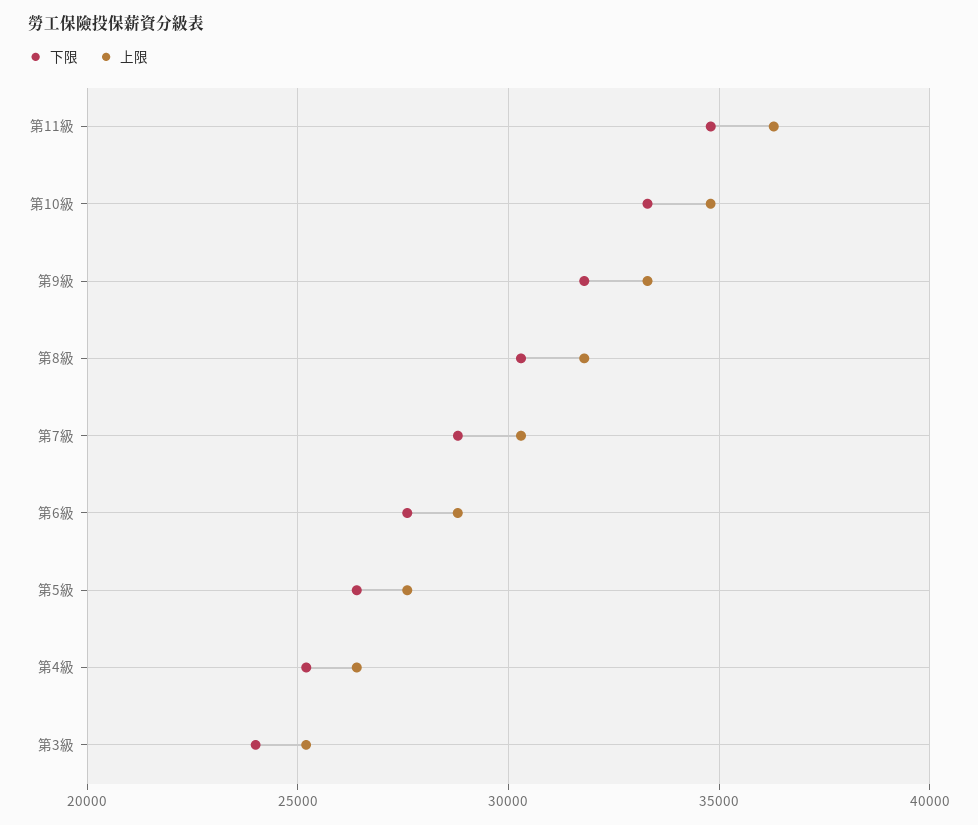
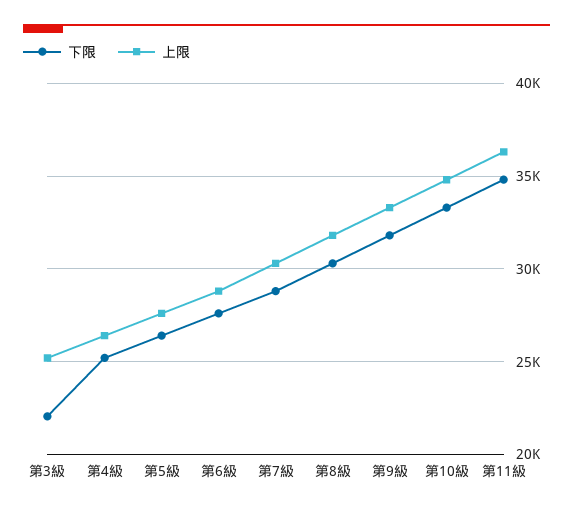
下限, 第3級: 24000 -> 22000

